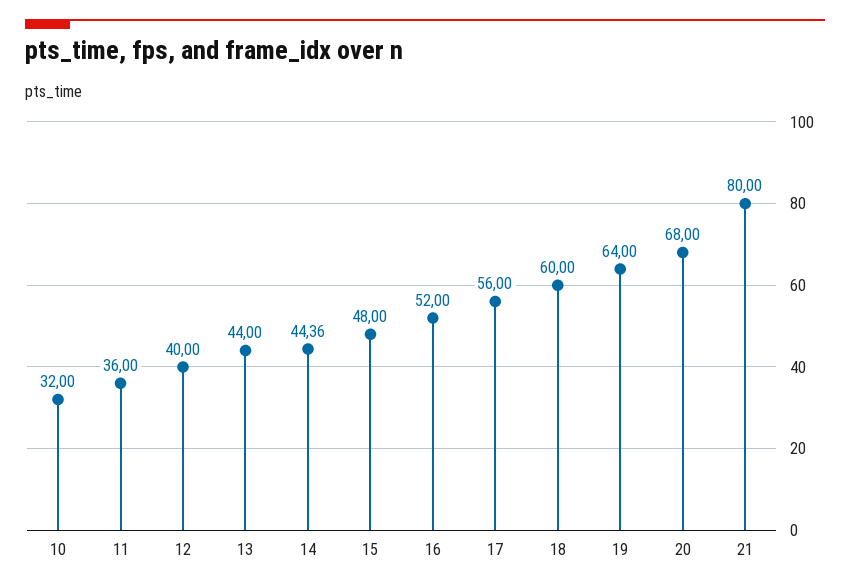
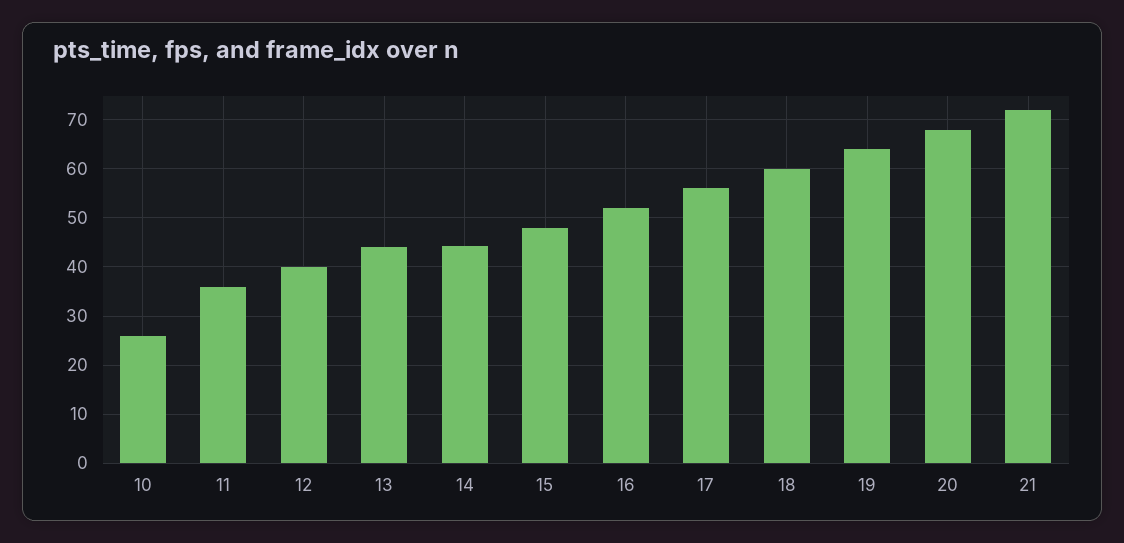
10: 32 -> 26
21: 80 -> 72

